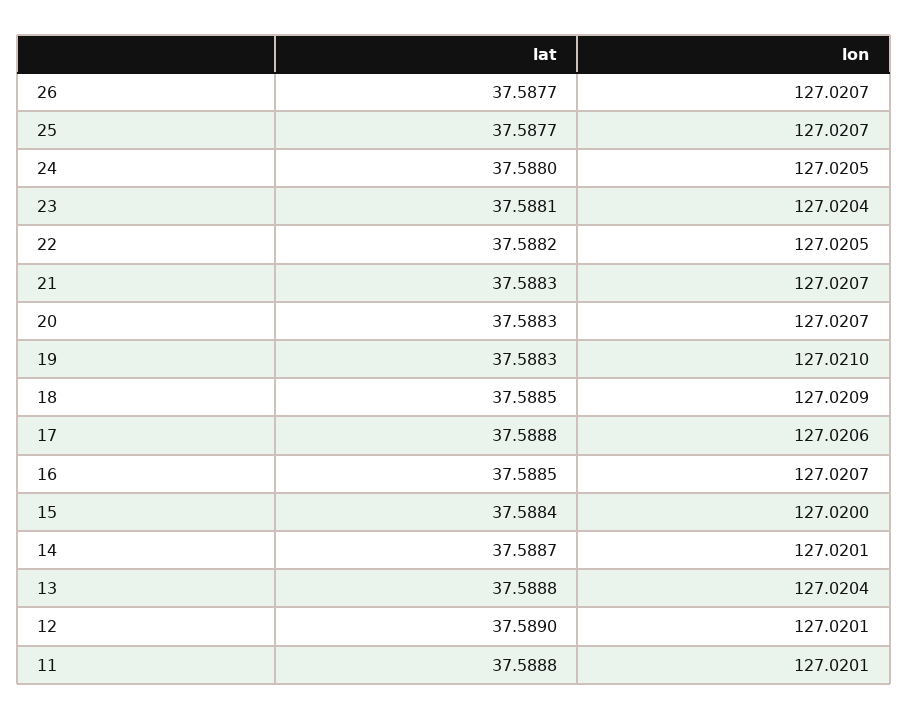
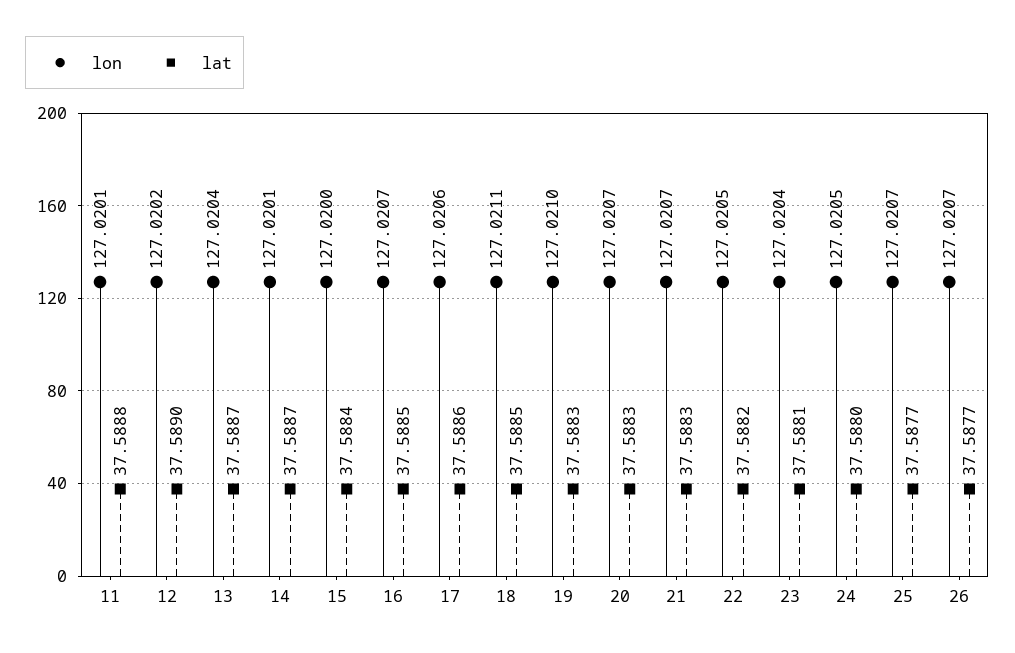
lon, 18: 127.0209 -> 127.0211
lat, 17: 37.5888 -> 37.5886
lat, 13: 37.5888 -> 37.5887
lon, 12: 127.0201 -> 127.0202

